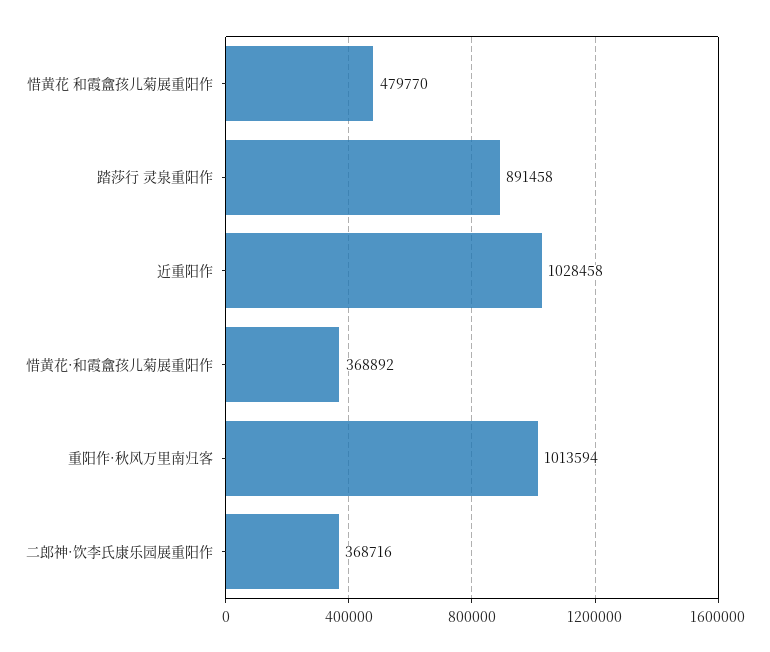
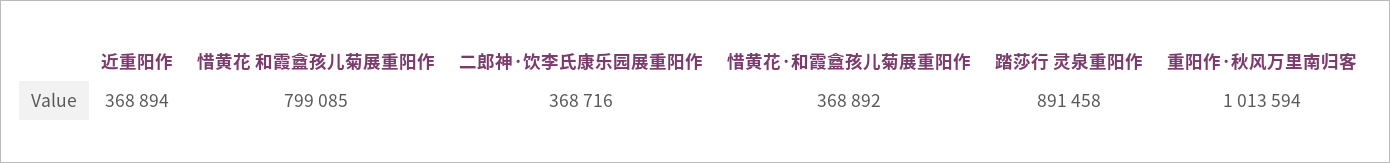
惜黄花 和霞盦孩儿菊展重阳作: 479770 -> 799085
近重阳作: 1028458 -> 368894

